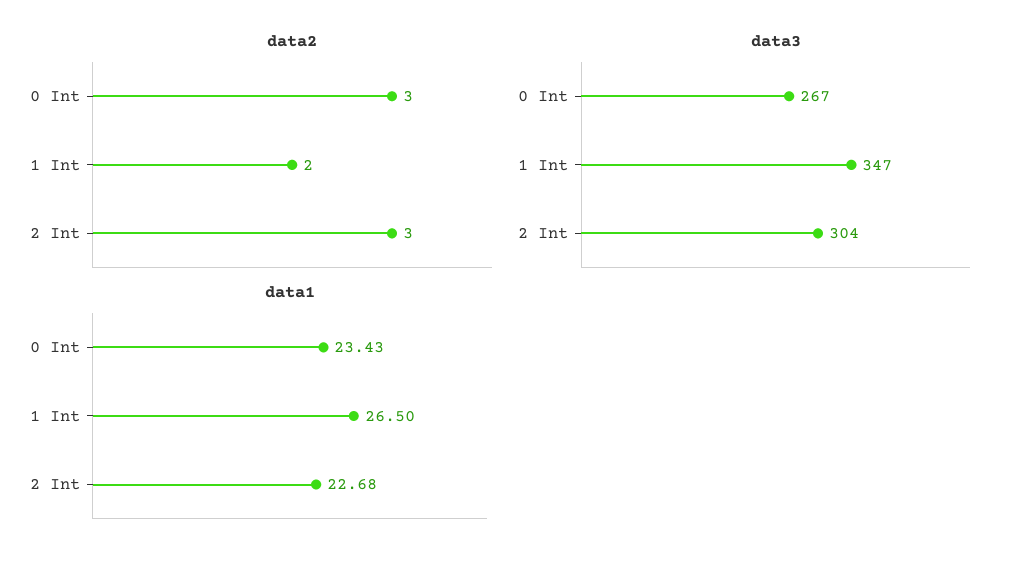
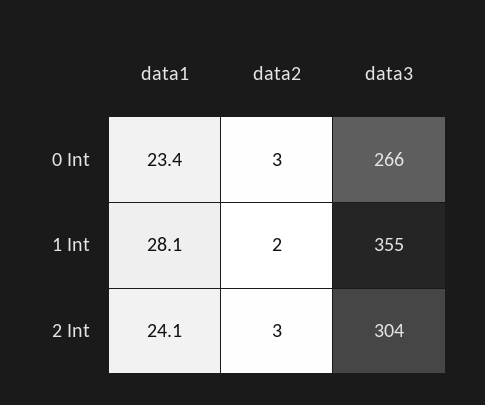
data3, 0 Int: 267 -> 266
data3, 1 Int: 347 -> 355
data1, 1 Int: 26.5 -> 28.1
data1, 2 Int: 22.68 -> 24.1

